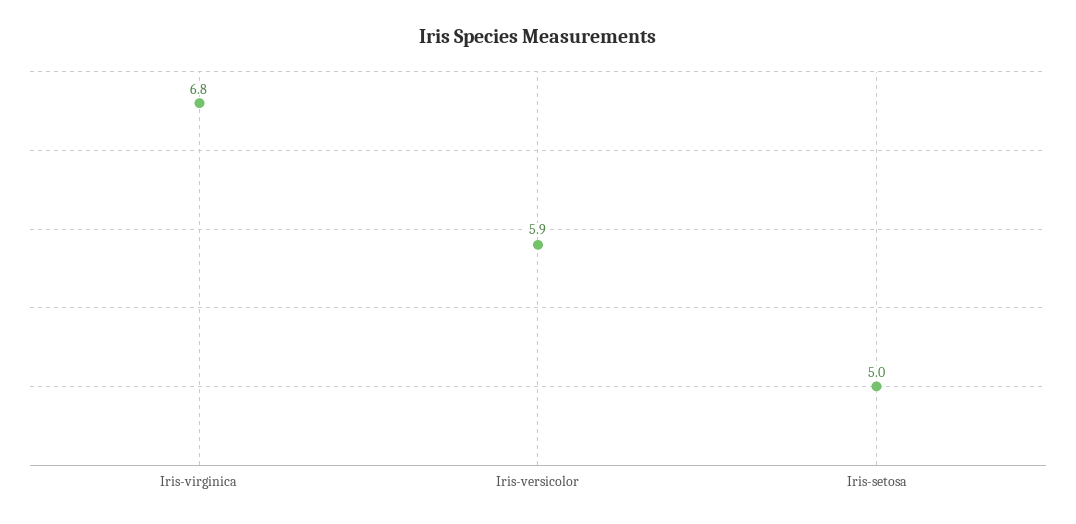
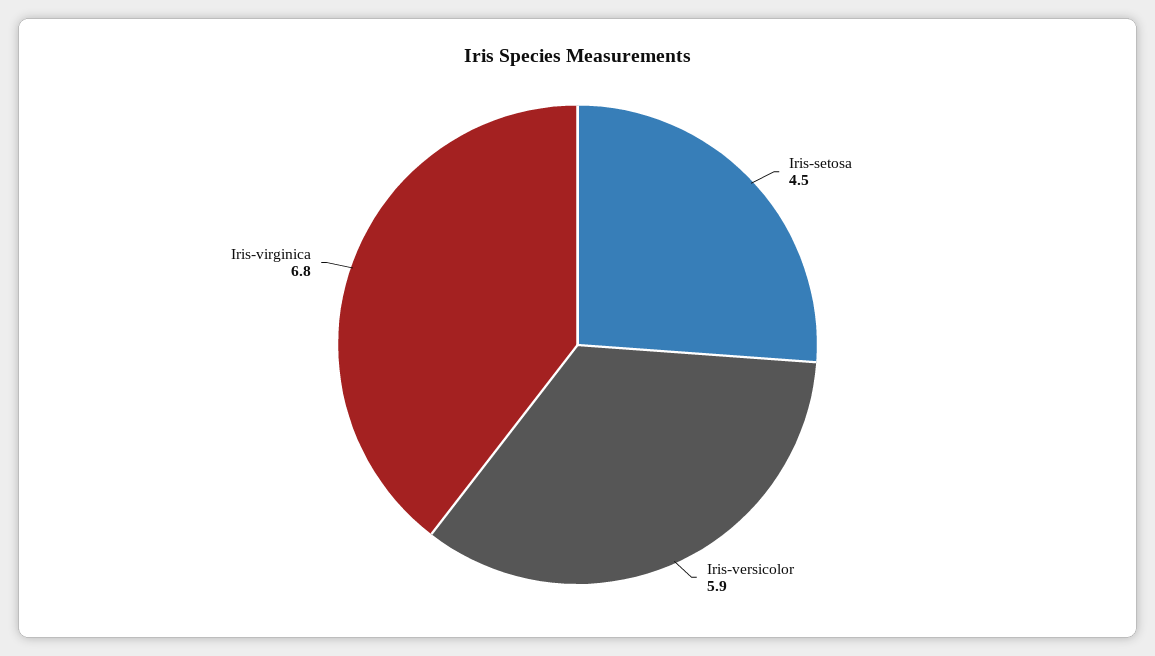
Iris-setosa: 5 -> 4.5

